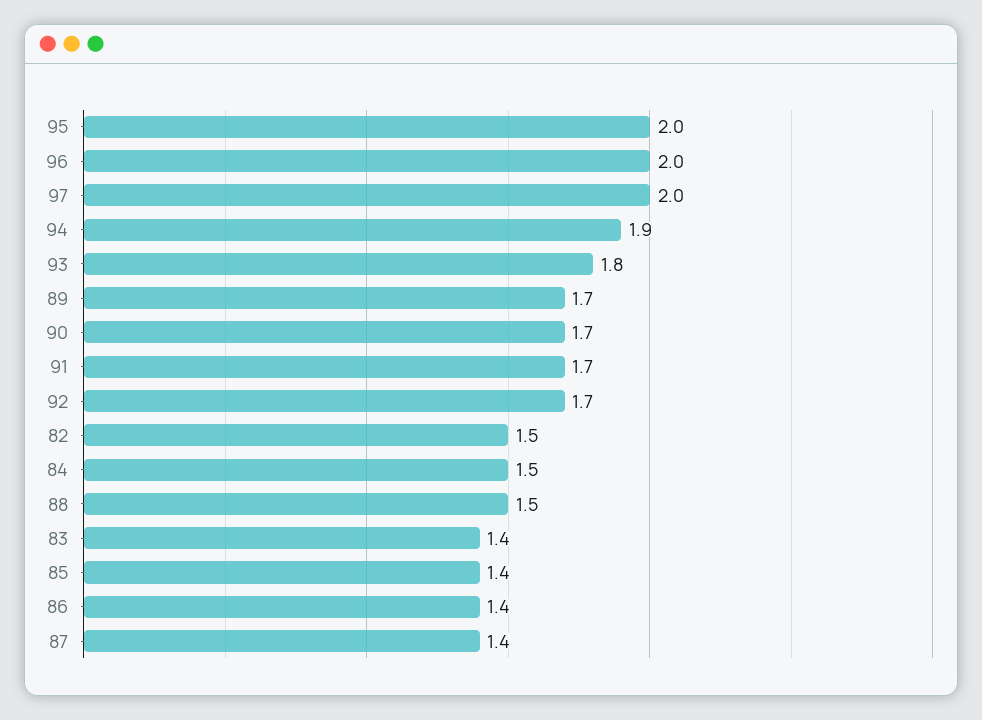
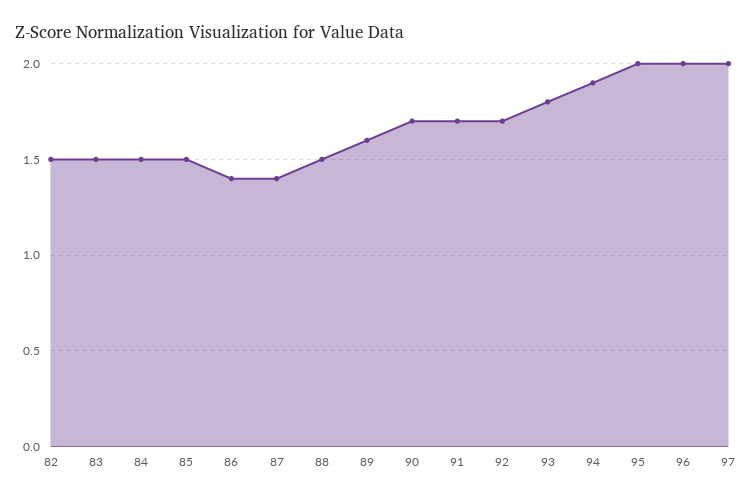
89: 1.7 -> 1.6
83: 1.4 -> 1.5
85: 1.4 -> 1.5

